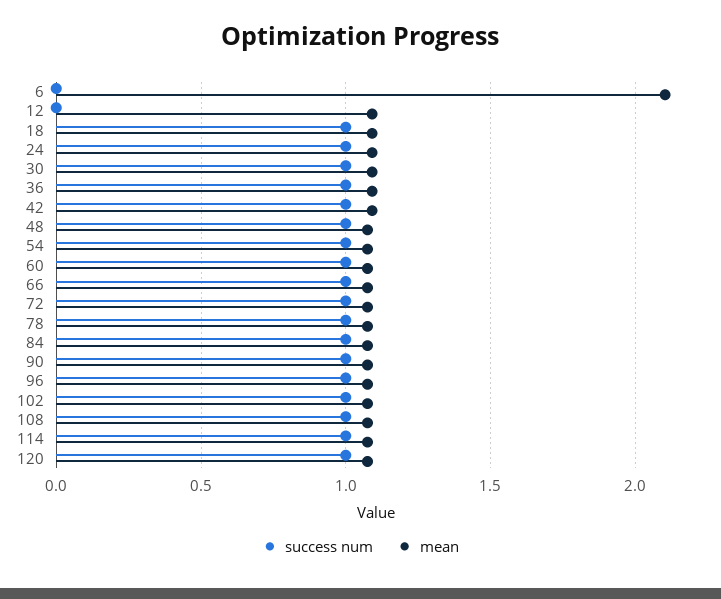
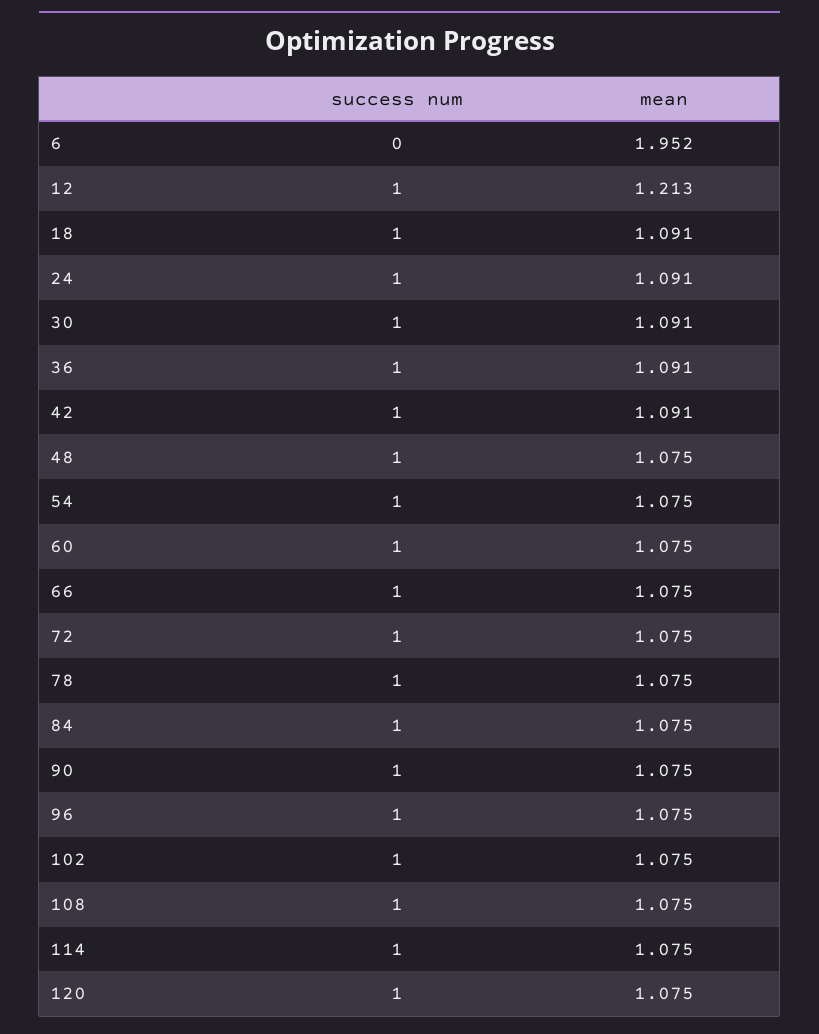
mean, 6: 2.1 -> 1.952
success num, 12: 0 -> 1
mean, 12: 1.1 -> 1.213

